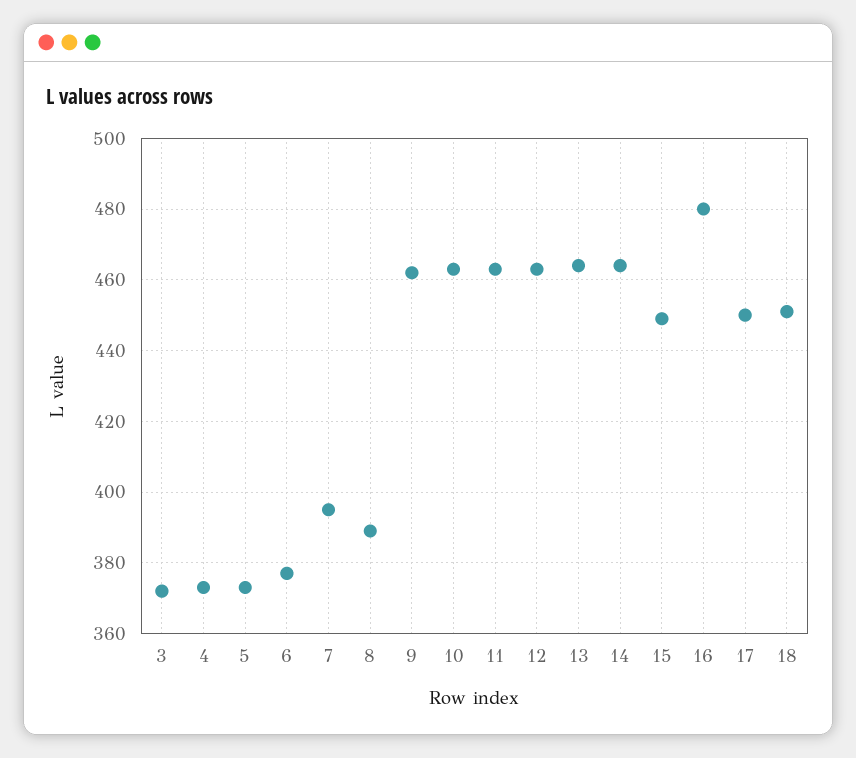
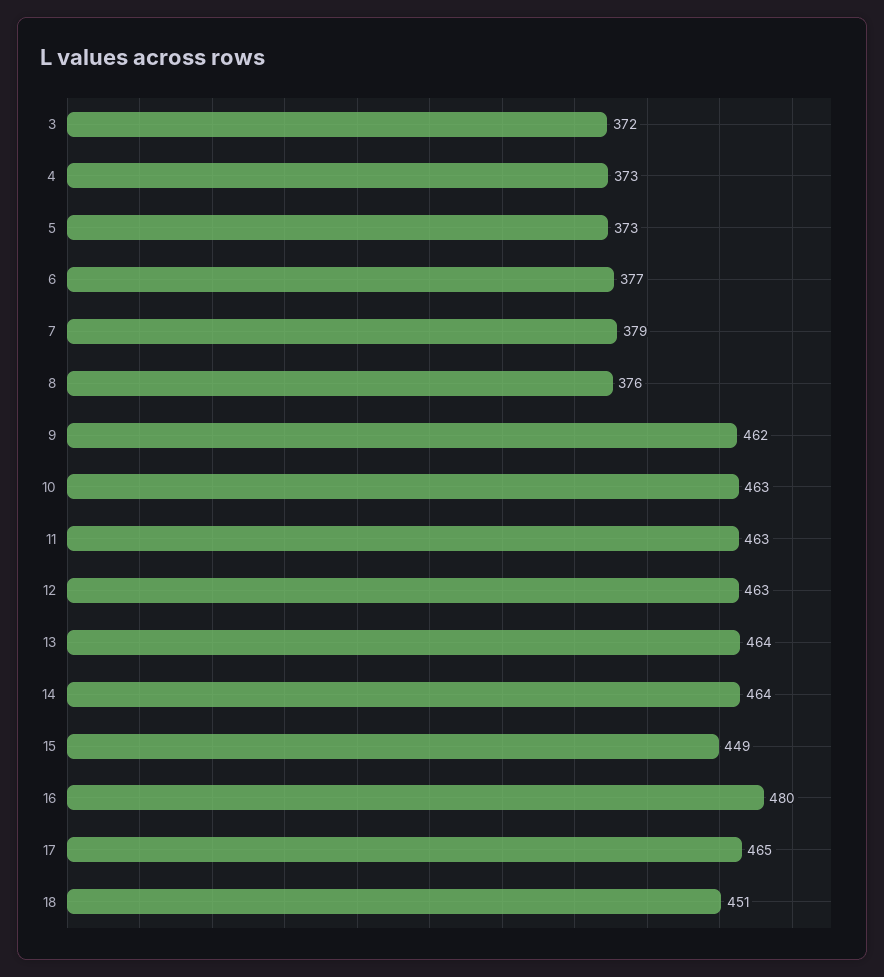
7: 395 -> 379
8: 390 -> 376
17: 450 -> 465

